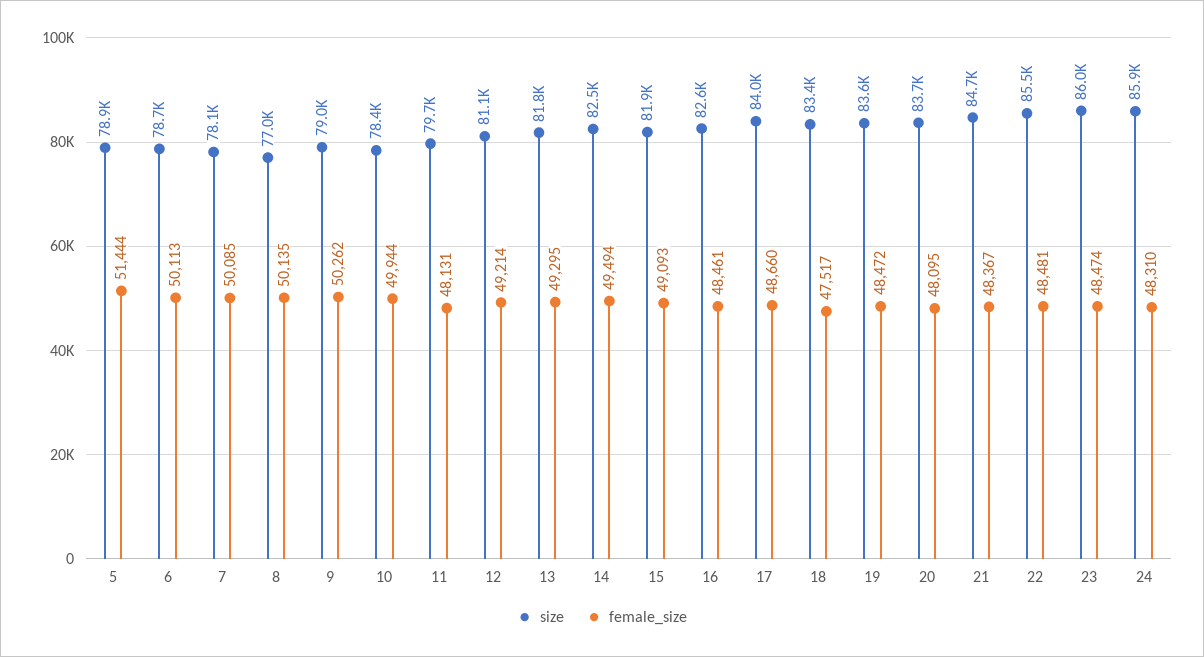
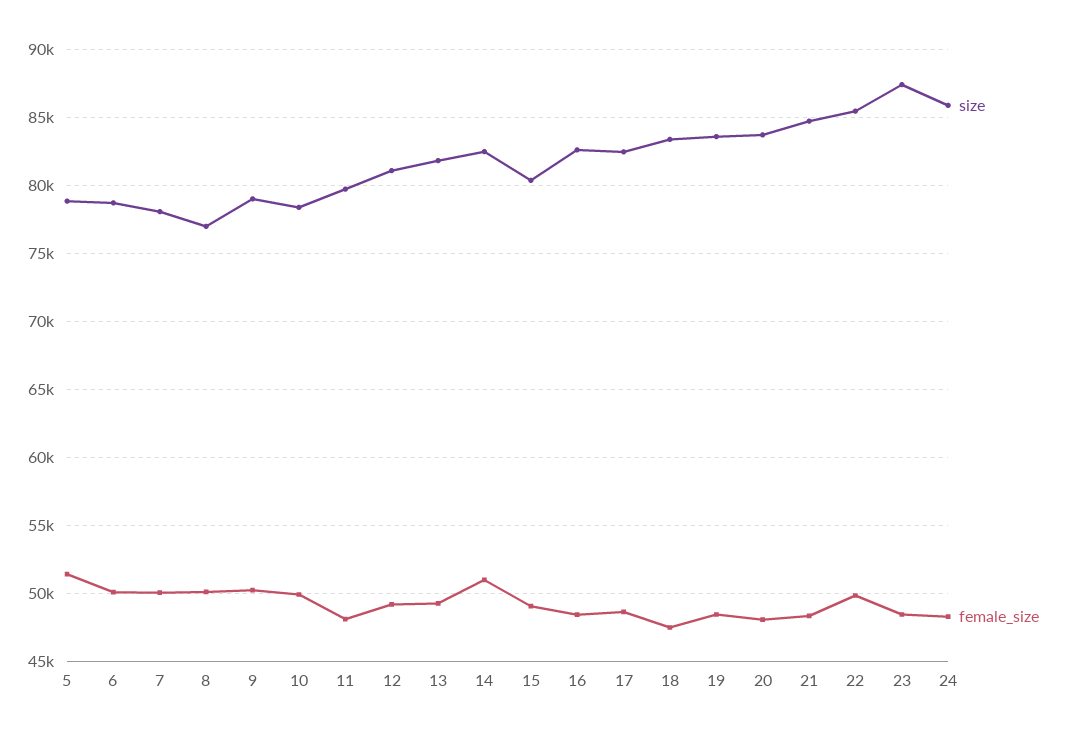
female_size, 14: 49494 -> 51000
size, 15: 81900 -> 80500
size, 17: 84000 -> 82500
female_size, 22: 48481 -> 50000
size, 23: 86000 -> 87500

